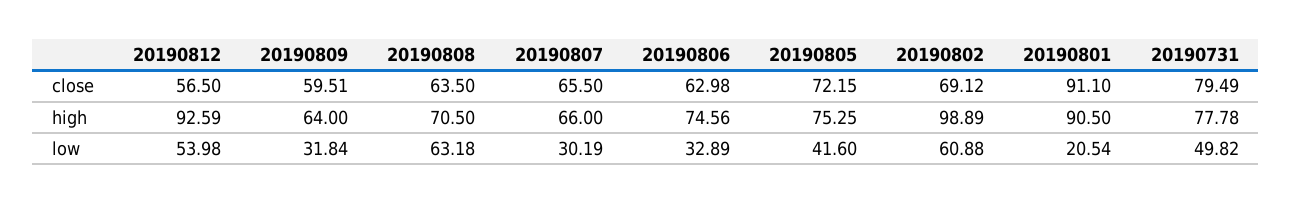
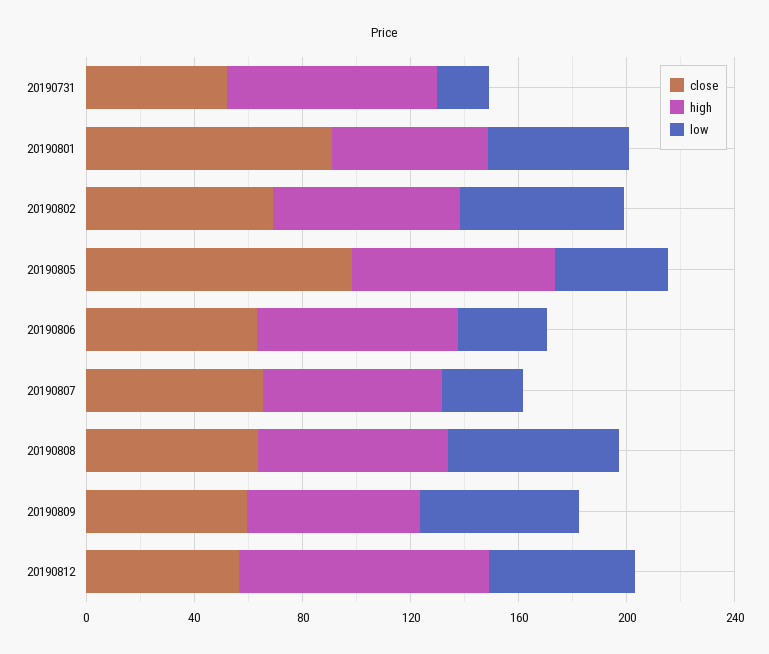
close, 20190805: 72.15 -> 100
close, 20190731: 79.49 -> 50
high, 20190802: 98.89 -> 70
high, 20190801: 90.5 -> 60
low, 20190809: 31.84 -> 60
low, 20190801: 20.54 -> 50
low, 20190731: 49.82 -> 20

